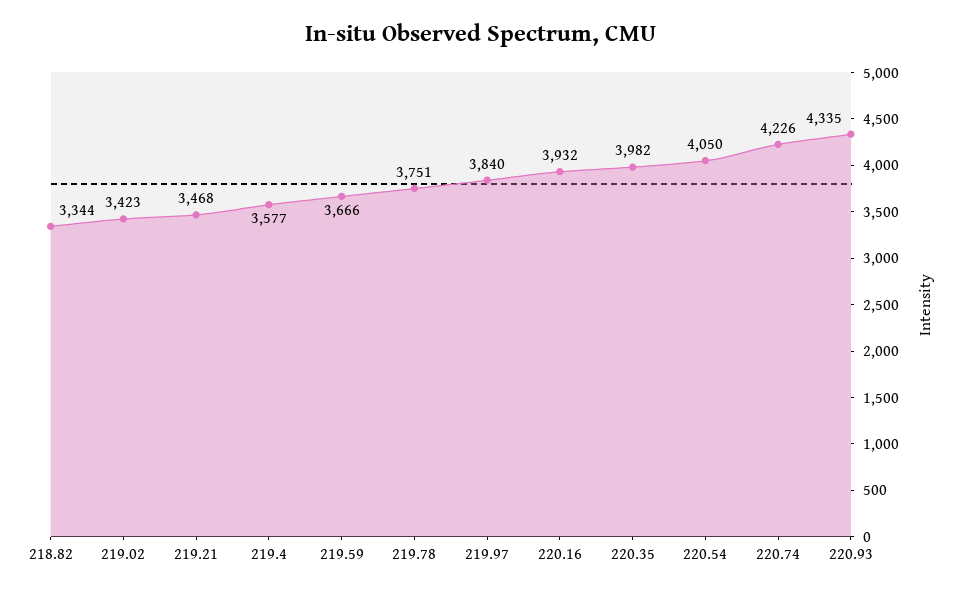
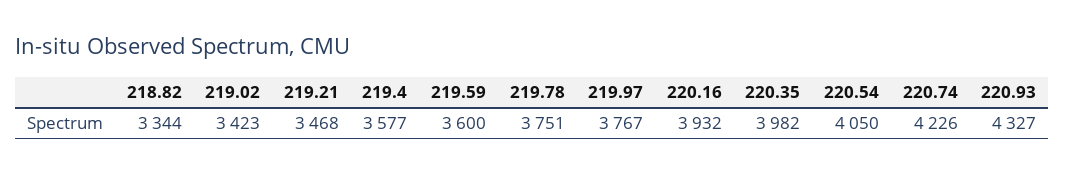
219.59: 3666 -> 3600
219.97: 3840 -> 3767
220.93: 4335 -> 4327

